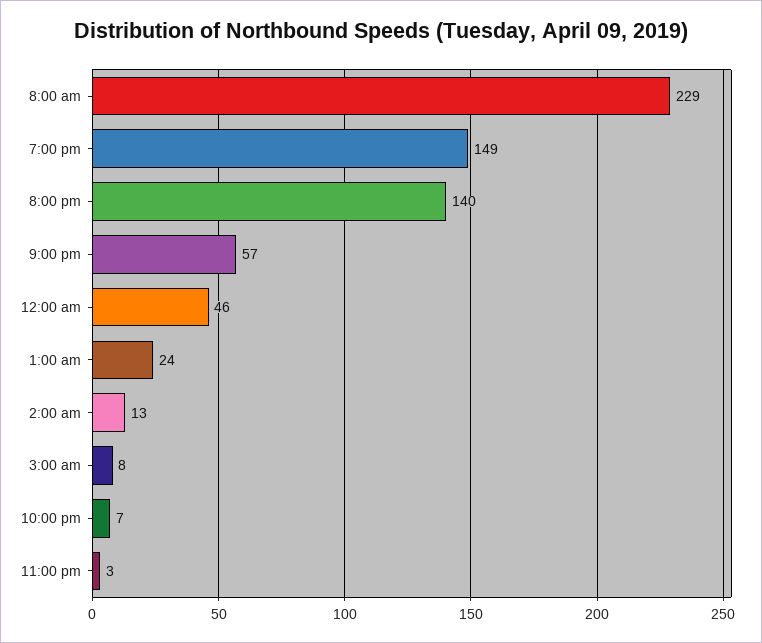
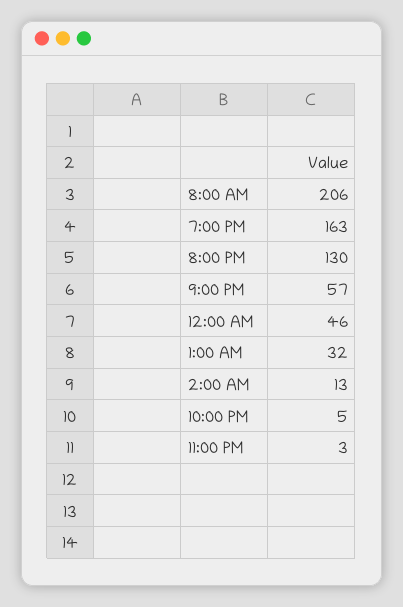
8:00 am: 229 -> 206
7:00 pm: 149 -> 163
8:00 pm: 140 -> 130
1:00 am: 24 -> 32
3:00 am: 8 -> none
10:00 pm: 7 -> 5

